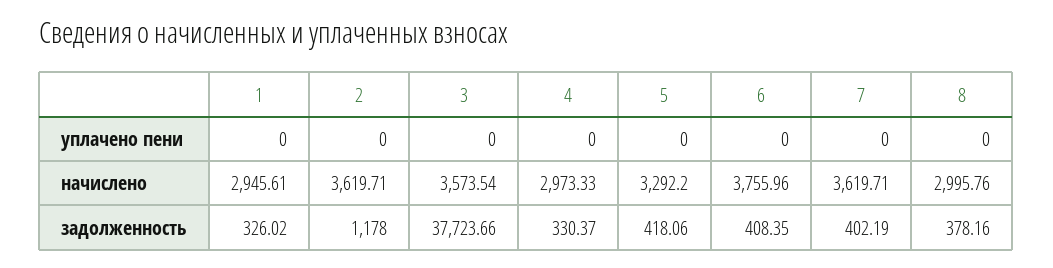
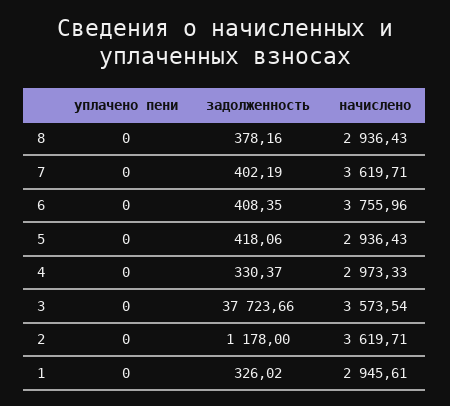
5, начислено: 3292.2 -> 2936.43
8, начислено: 2995.76 -> 2936.43

